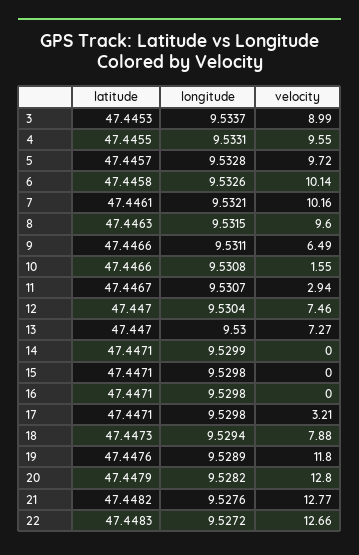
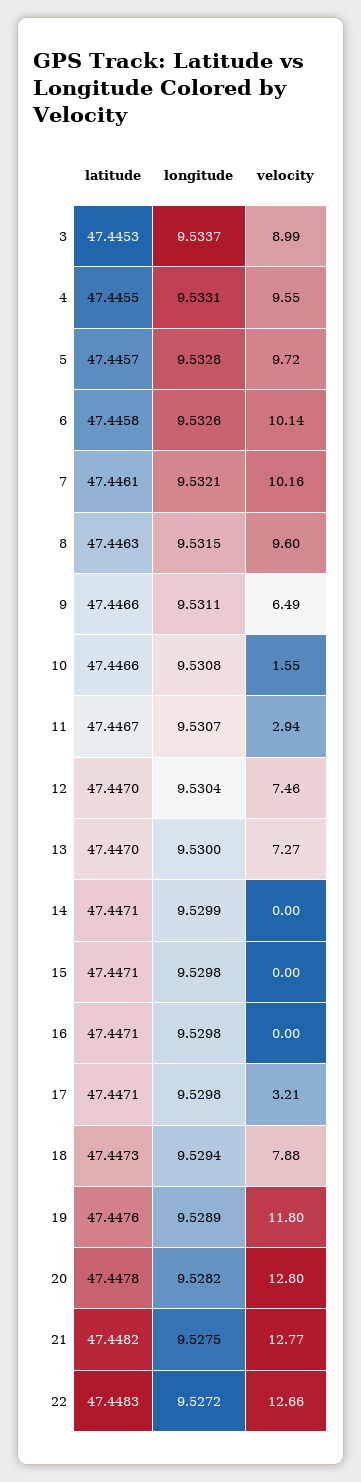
latitude, 20: 47.4479 -> 47.4478
longitude, 21: 9.5276 -> 9.5275

